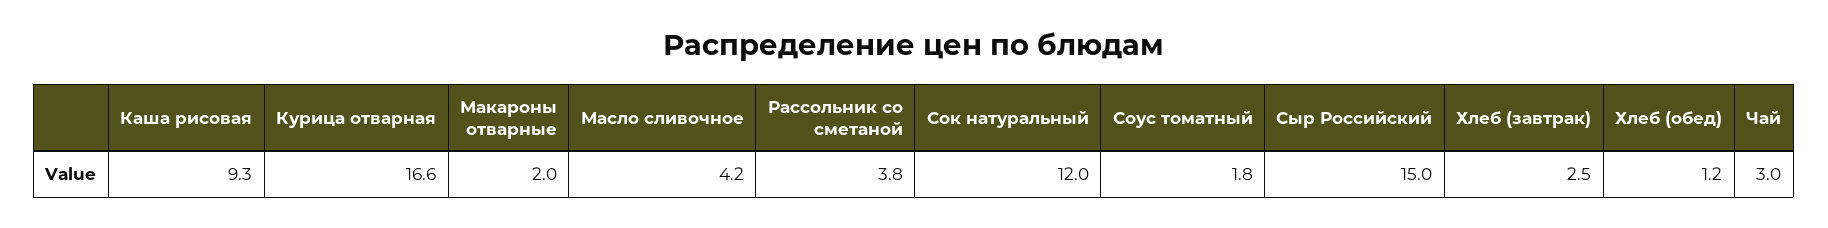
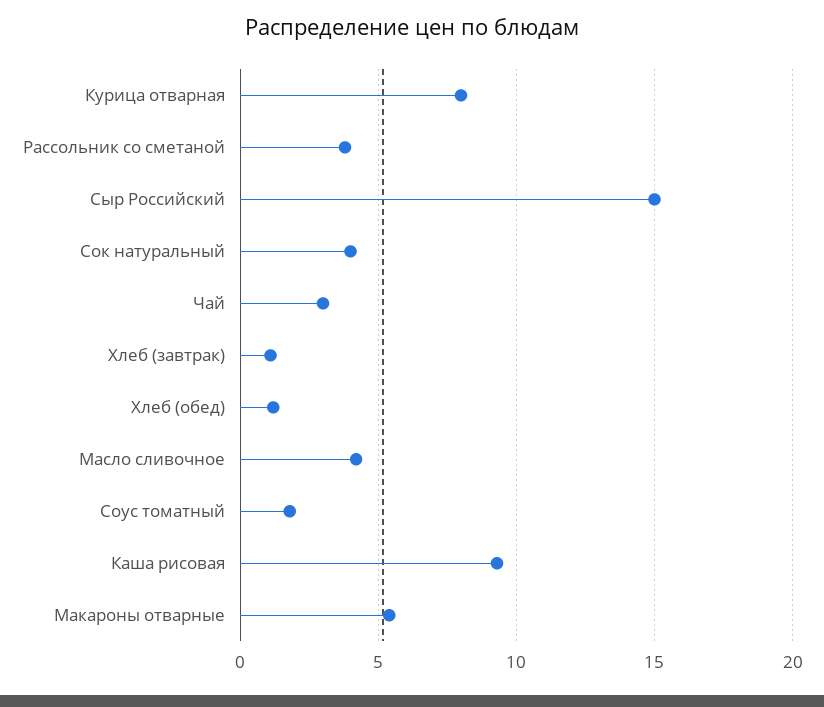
Курица отварная: 16.6 -> 8
Макароны отварные: 2 -> 5.5
Сок натуральный: 12 -> 4
Хлеб (завтрак): 2.5 -> 1

